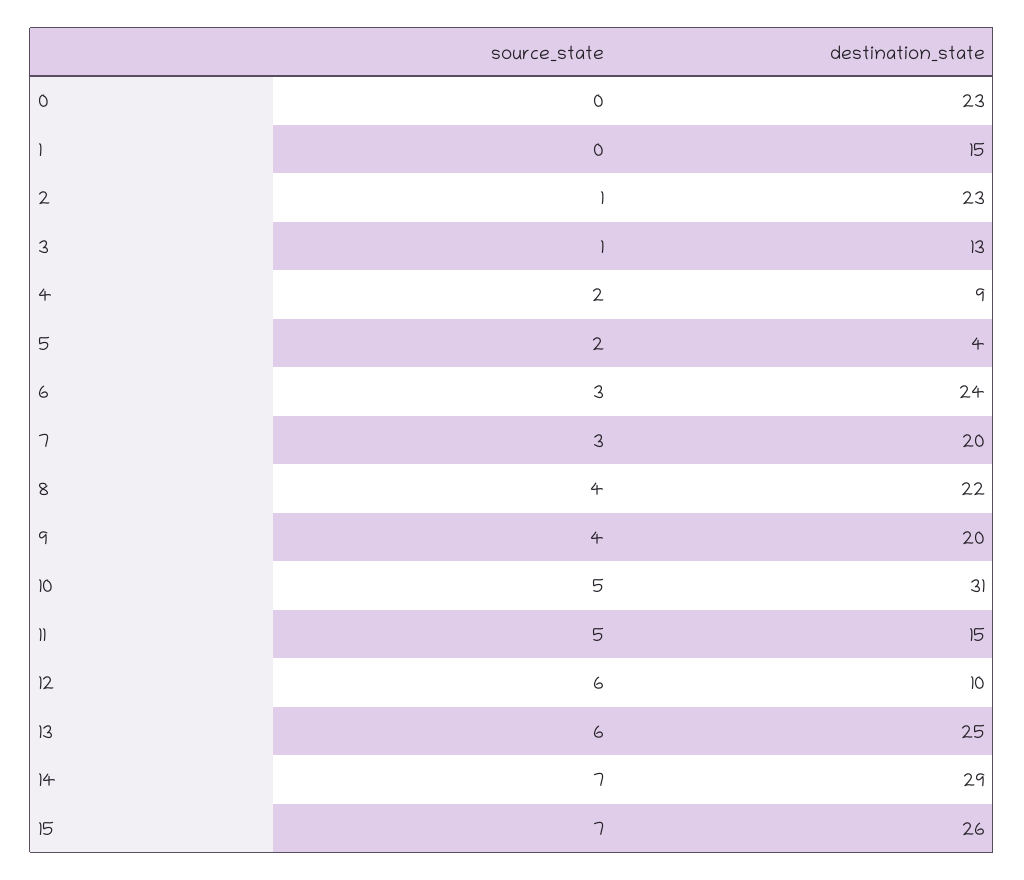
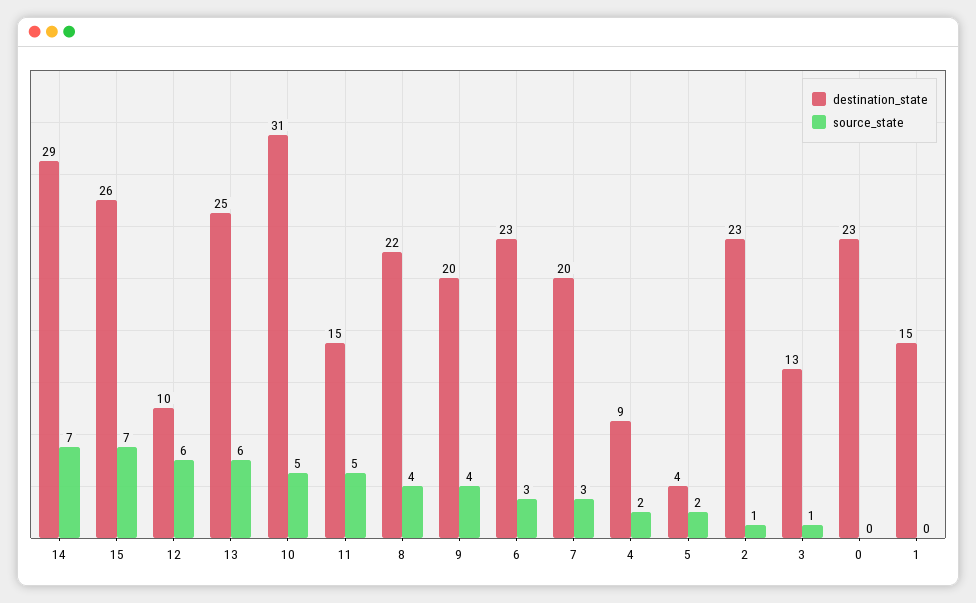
destination_state, 6: 24 -> 23

